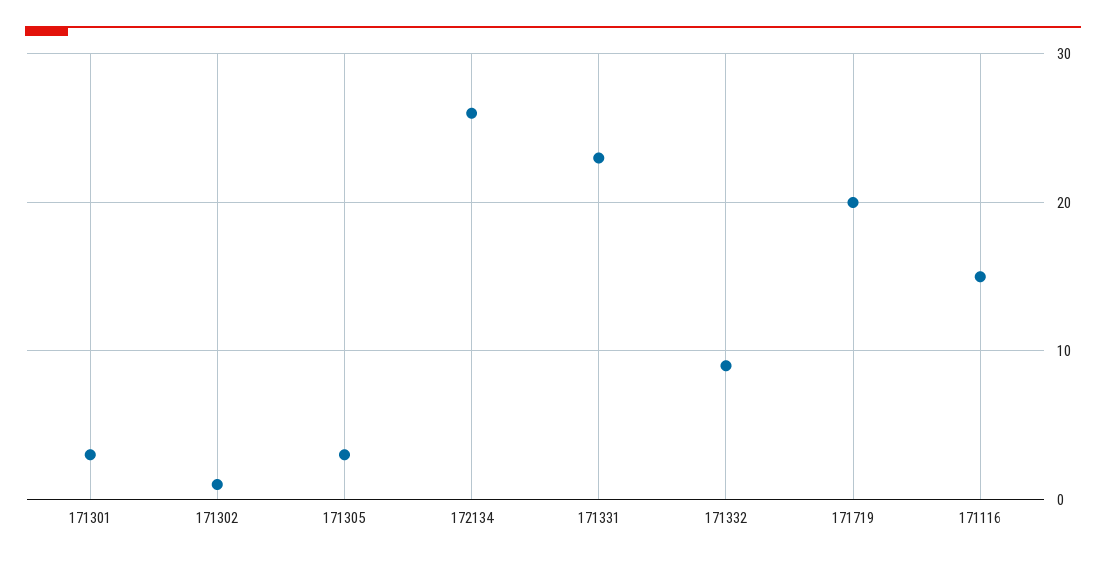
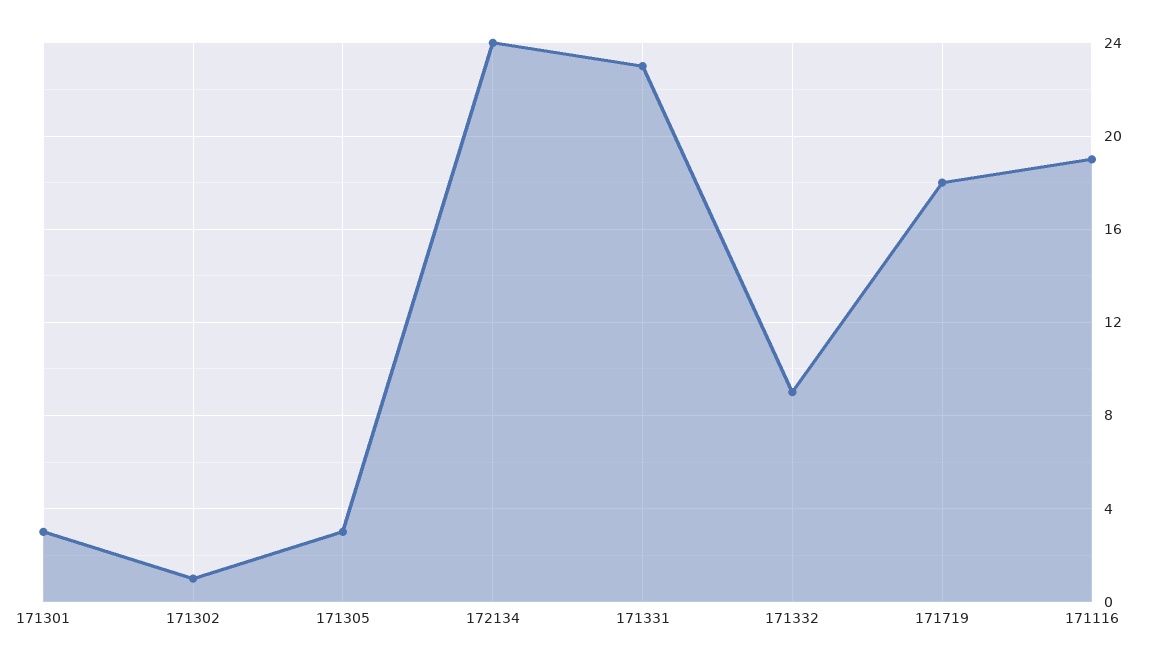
172134: 26 -> 24
171719: 20 -> 18
171116: 15 -> 19

